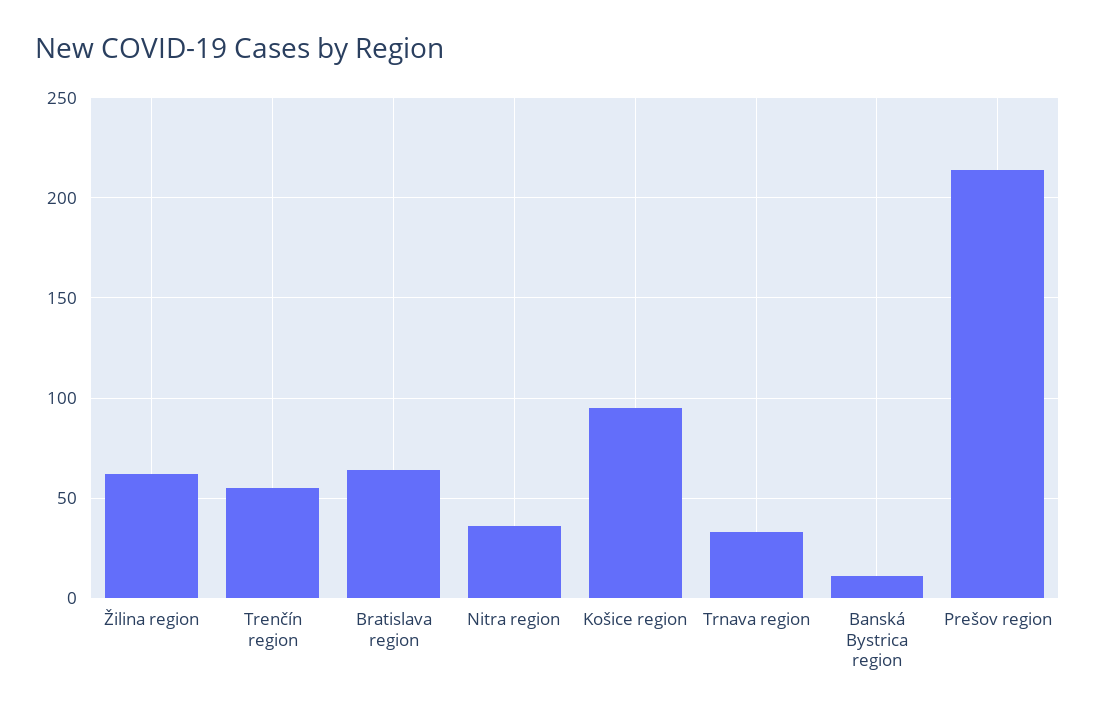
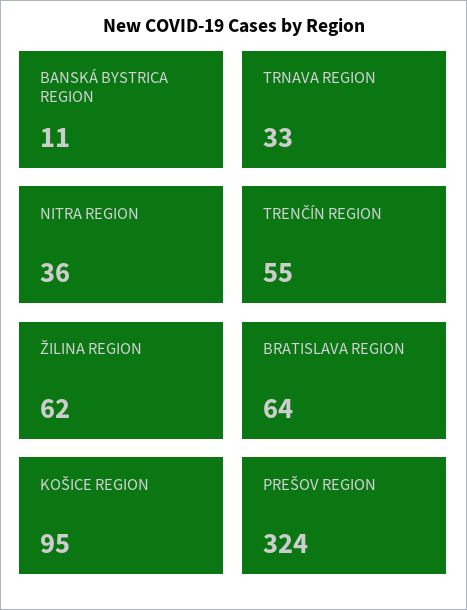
Prešov region: 215 -> 324

